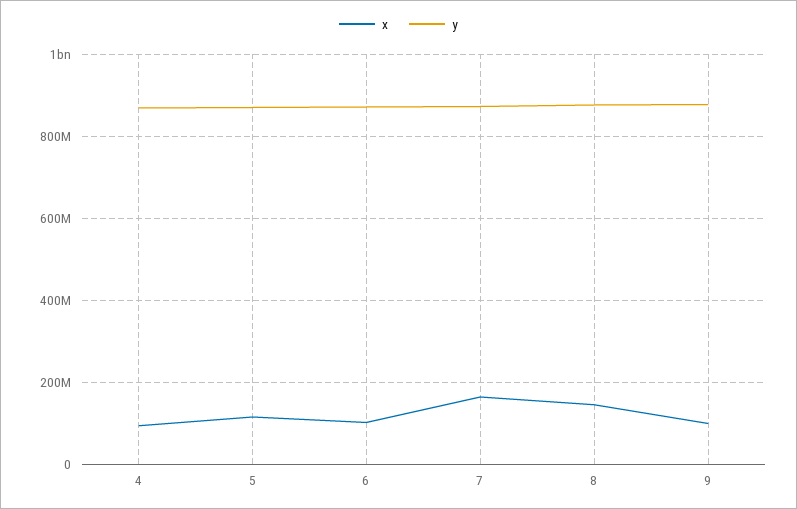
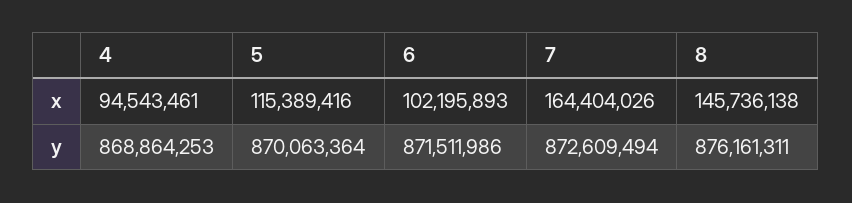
x, 9: 100000000 -> none
y, 9: 880000000 -> none

